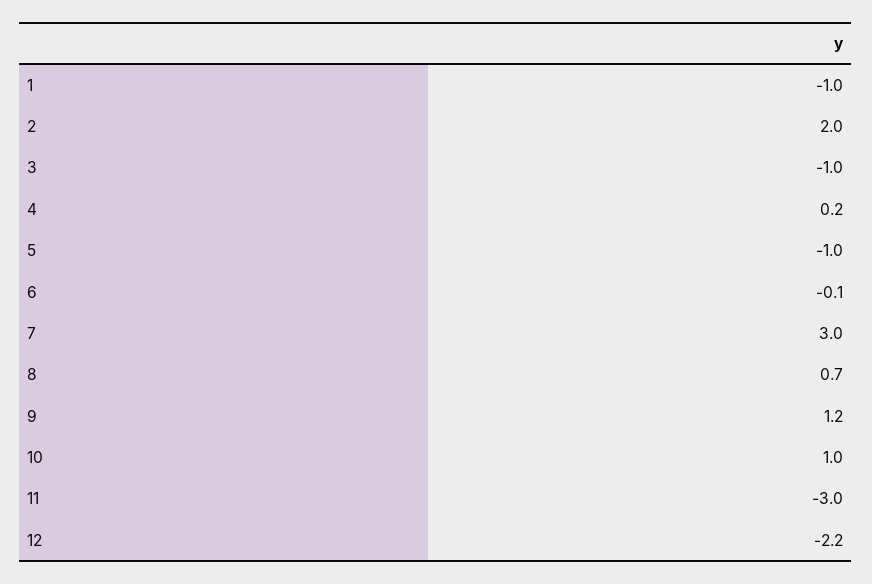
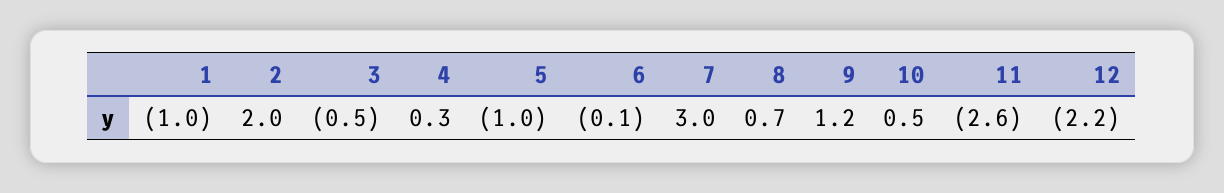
3: -1 -> -0.5
4: 0.2 -> 0.3
10: 1 -> 0.5
11: -3 -> -2.6

